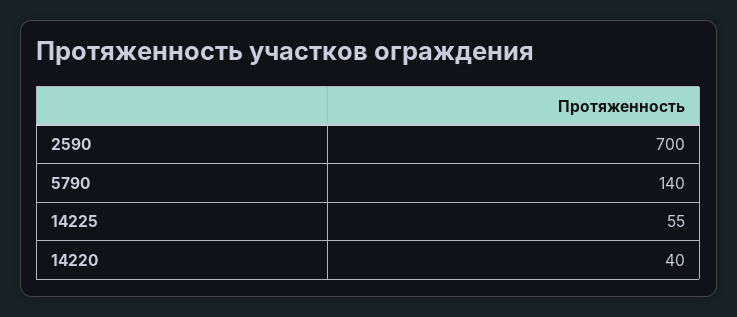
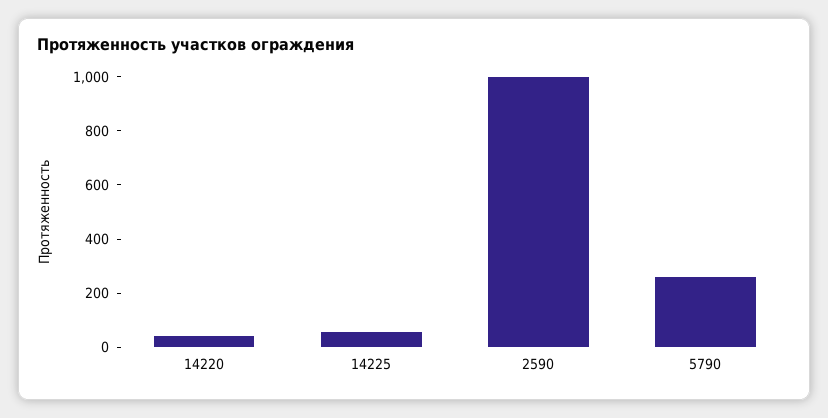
2590: 700 -> 1000
5790: 140 -> 250

